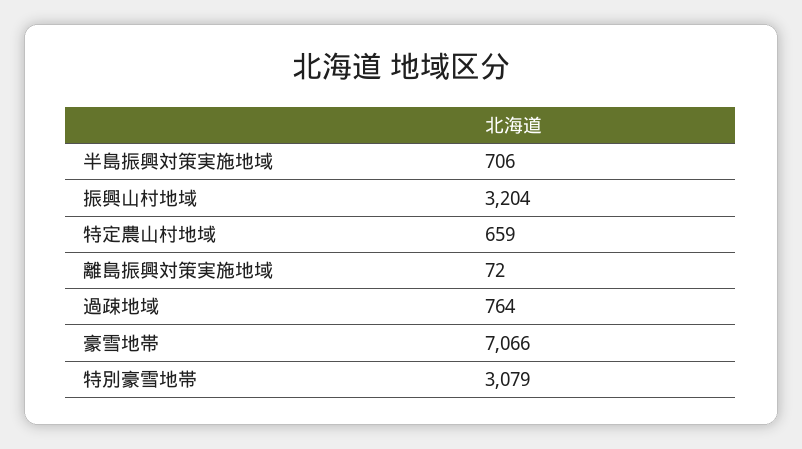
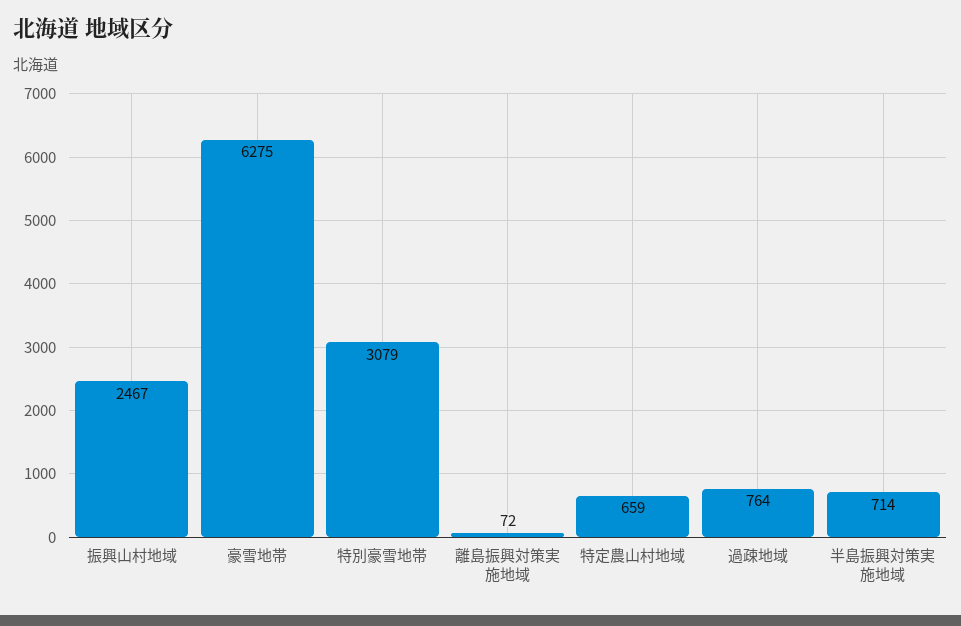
半島振興対策実施地域: 706 -> 714
振興山村地域: 3204 -> 2467
豪雪地帯: 7066 -> 6275

